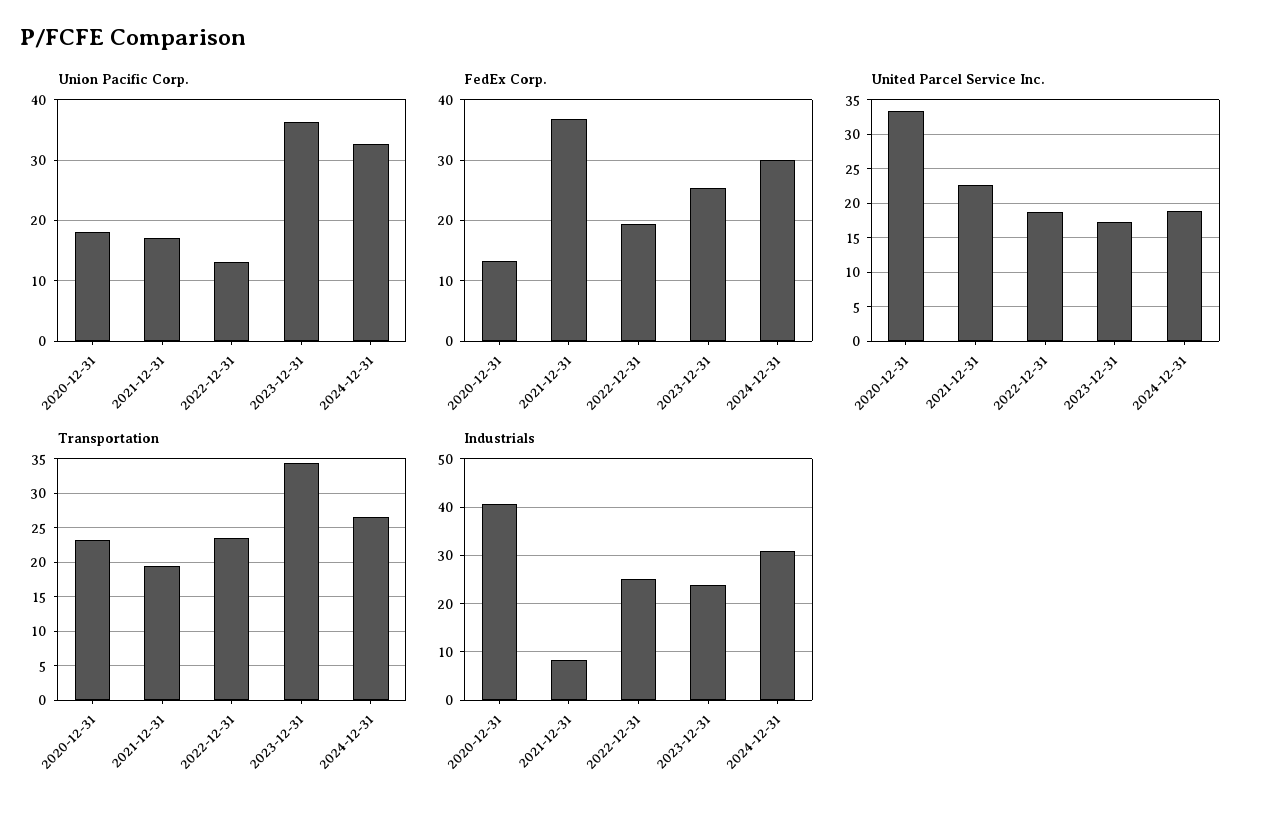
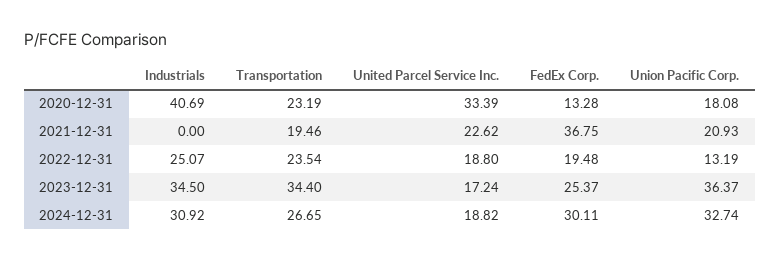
Union Pacific Corp., 2021-12-31: 17 -> 20.93
Industrials, 2021-12-31: 8 -> 0
Industrials, 2023-12-31: 24 -> 34.5

